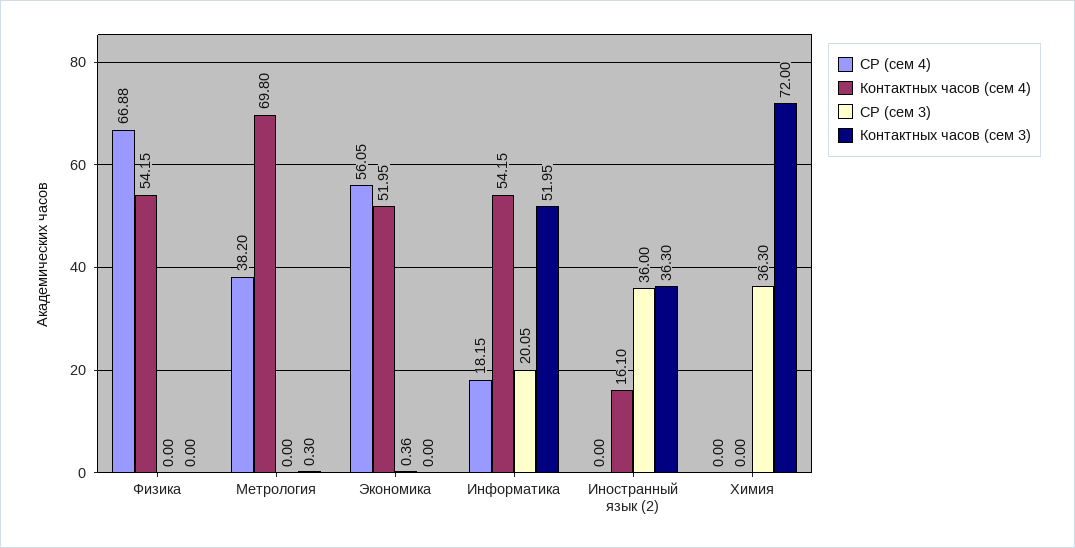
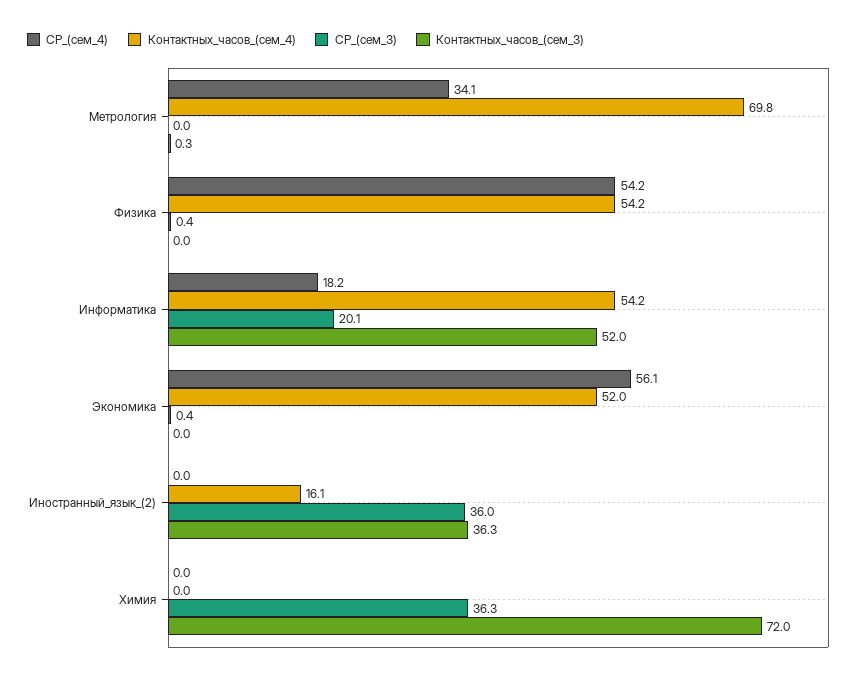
СР (сем 4), Физика: 66.88 -> 54.2
СР (сем 3), Физика: 0 -> 0.4
СР (сем 4), Метрология: 38.2 -> 34.1

